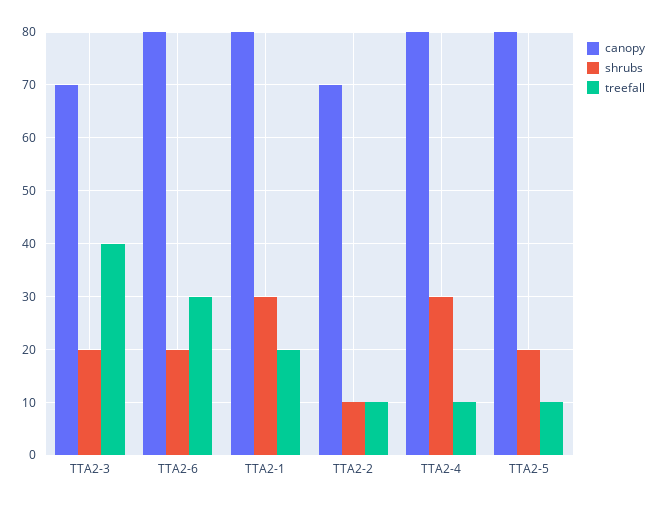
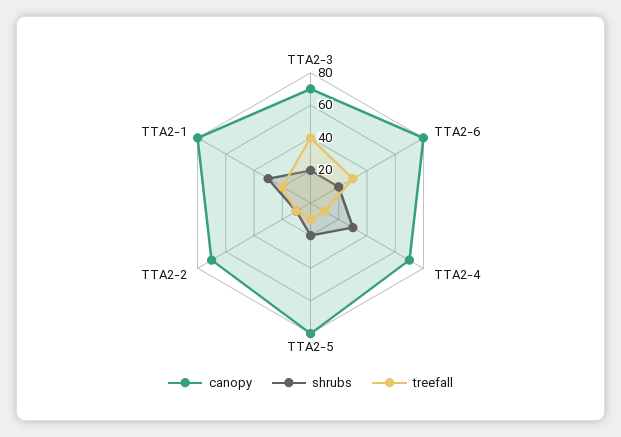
canopy, TTA2-4: 80 -> 70

